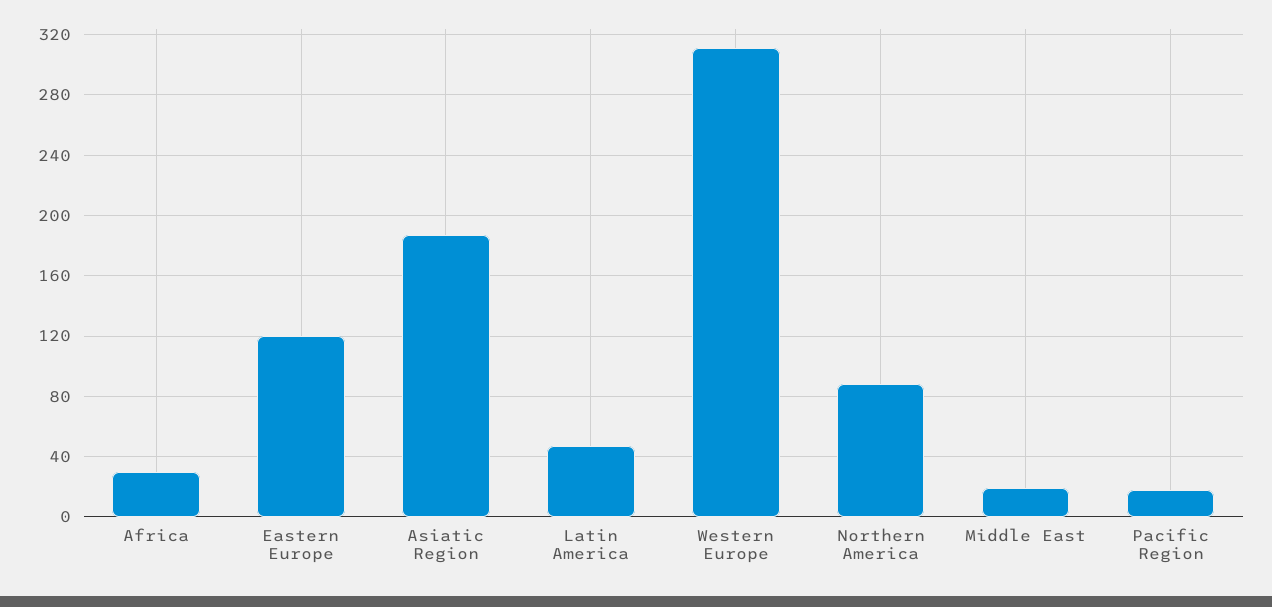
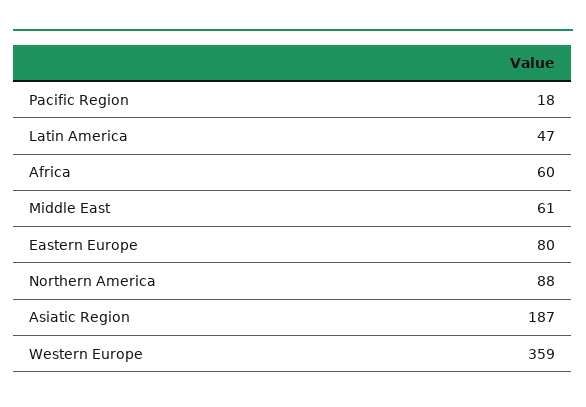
Africa: 30 -> 60
Eastern Europe: 120 -> 80
Western Europe: 310 -> 359
Middle East: 20 -> 61

